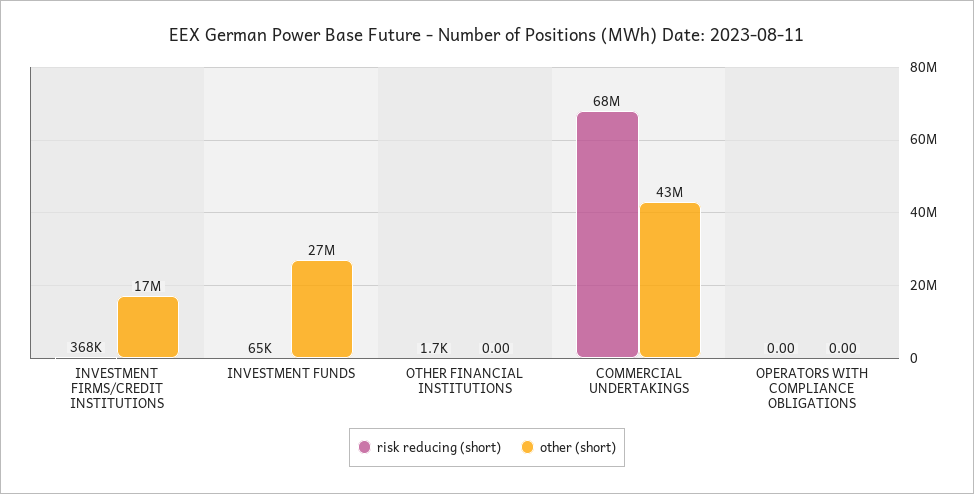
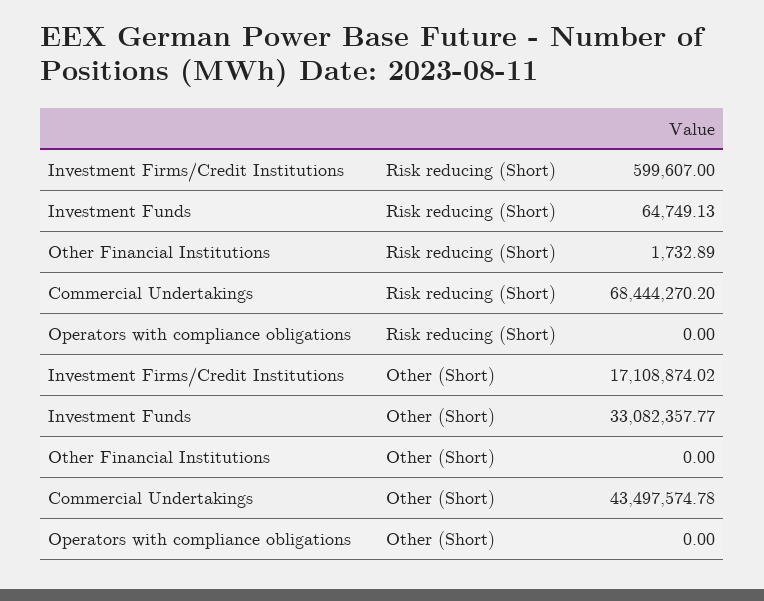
risk reducing (short), INVESTMENT FIRMS/CREDIT INSTITUTIONS: 368000 -> 599607
other (short), INVESTMENT FUNDS: 27000000 -> 33082357.77

